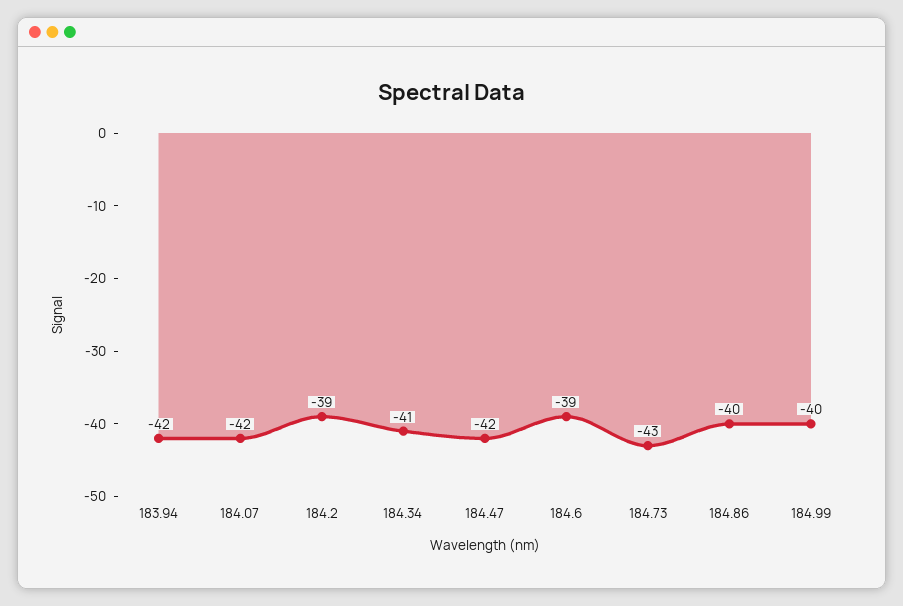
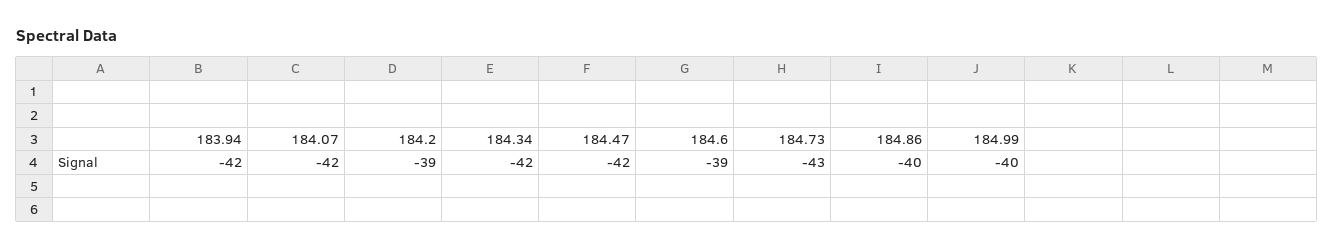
184.34: -41 -> -42

